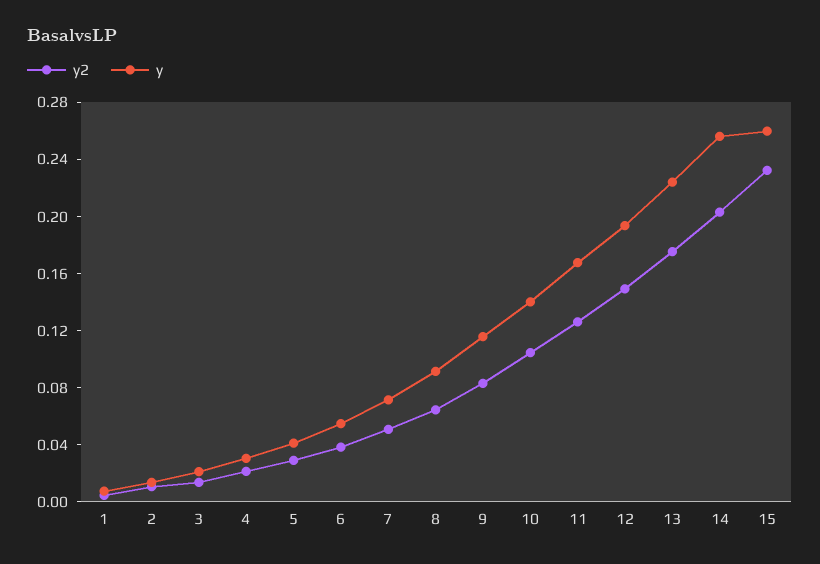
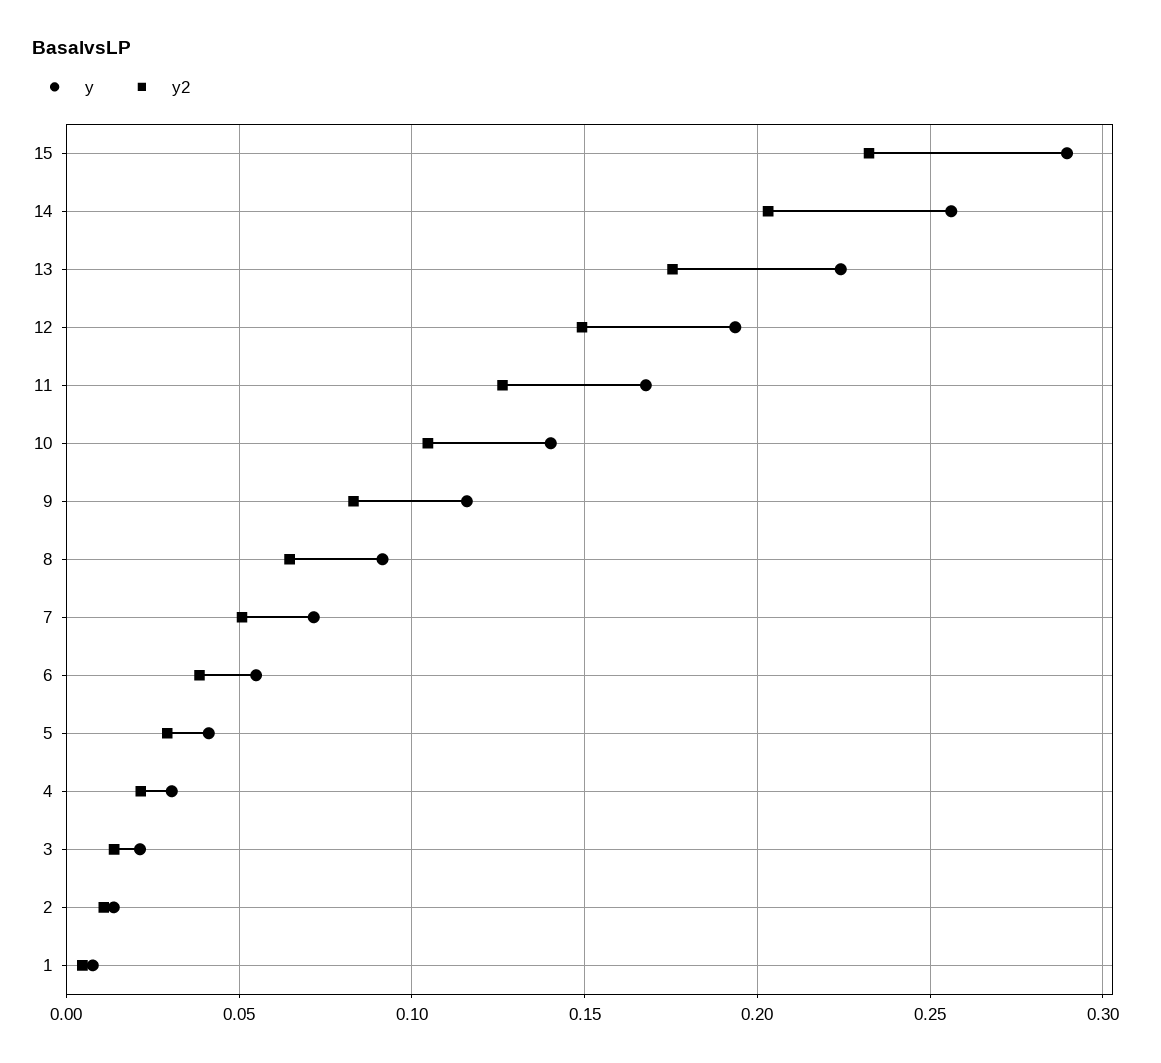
y, 15: 0.26 -> 0.29

